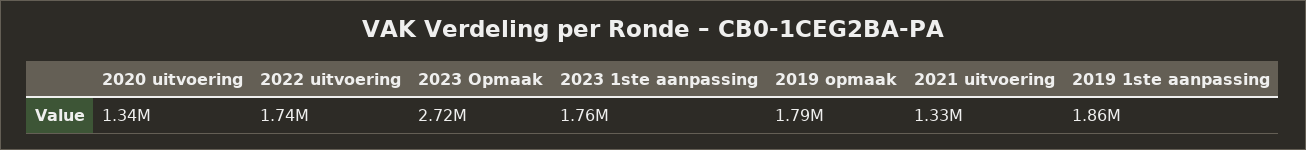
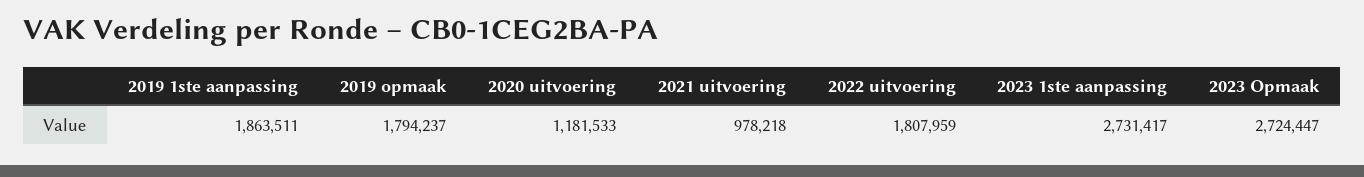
2020 uitvoering: 1340000 -> 1181533
2022 uitvoering: 1740000 -> 1807959
2023 1ste aanpassing: 1760000 -> 2731417
2021 uitvoering: 1330000 -> 978218

